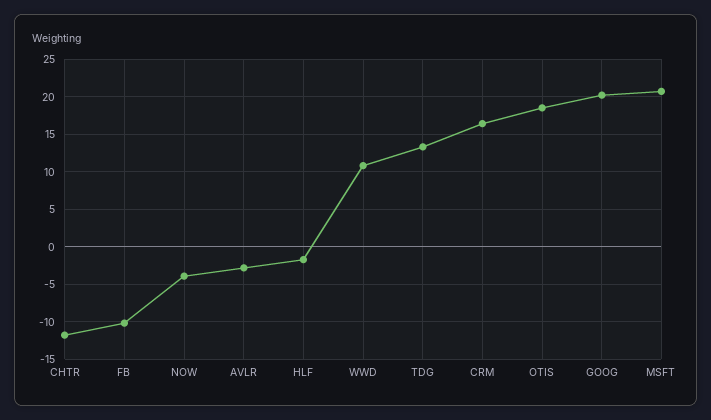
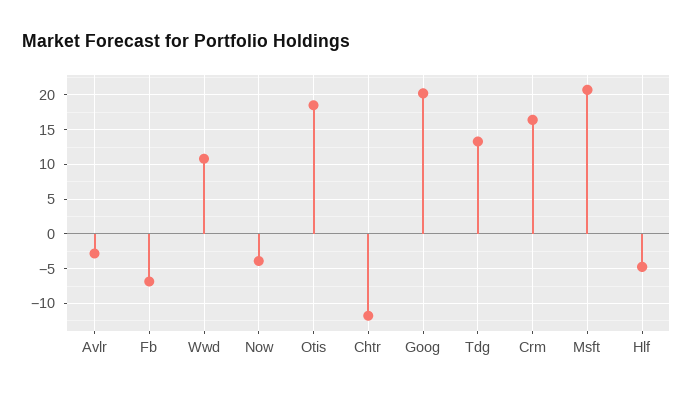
FB: -10 -> -7
HLF: -2 -> -5

